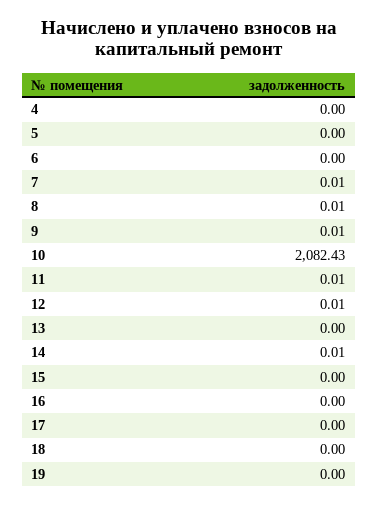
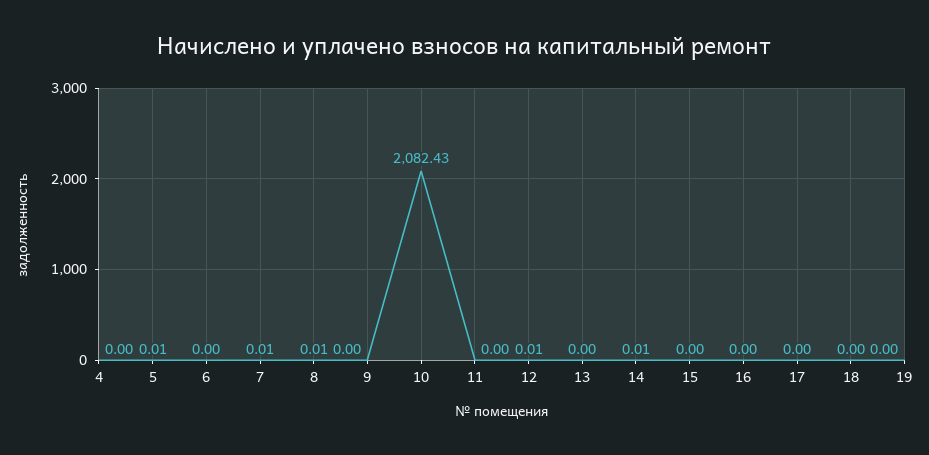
5: 0 -> 0.01
9: 0.01 -> 0
11: 0.01 -> 0

